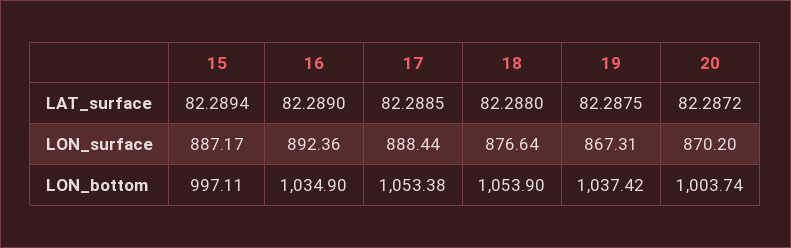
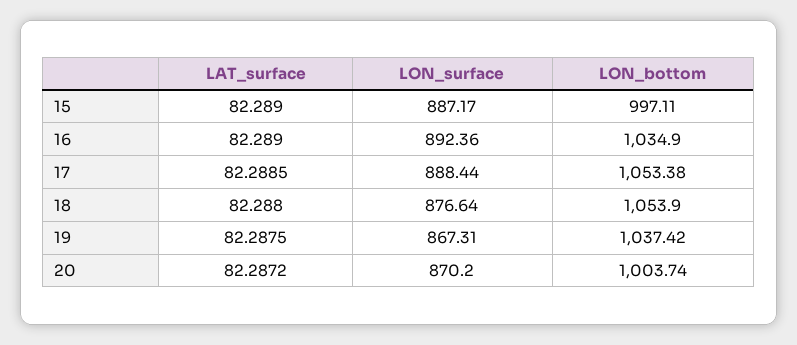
15, LAT_surface: 82.2894 -> 82.289

